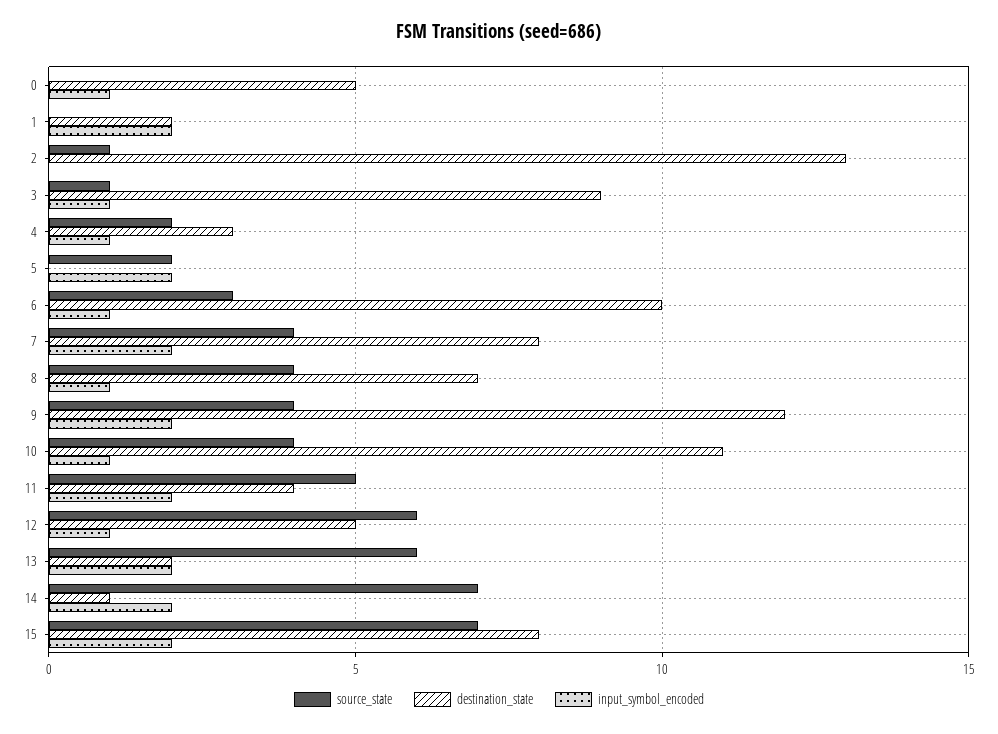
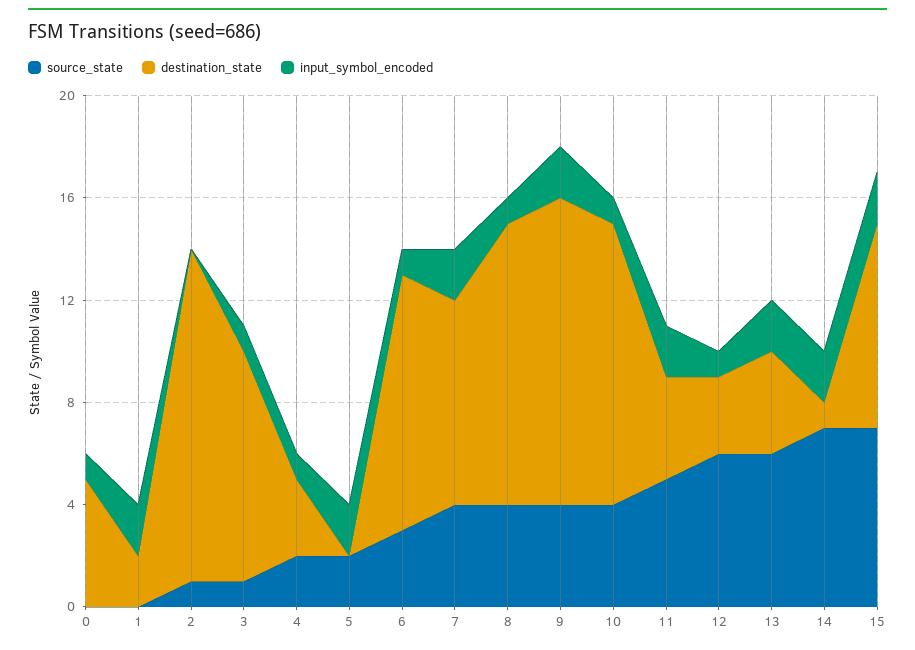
destination_state, 8: 7 -> 11
destination_state, 12: 5 -> 3
destination_state, 13: 2 -> 4

